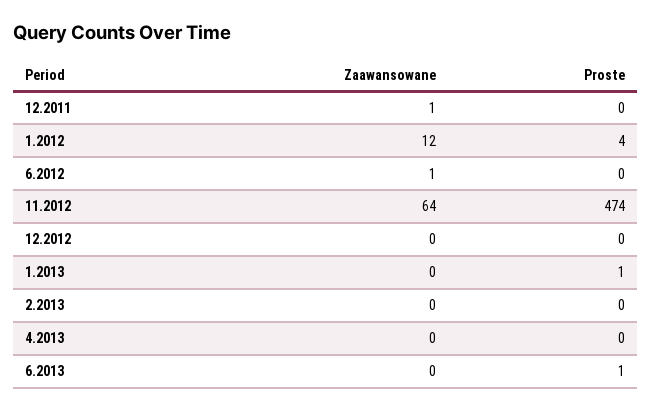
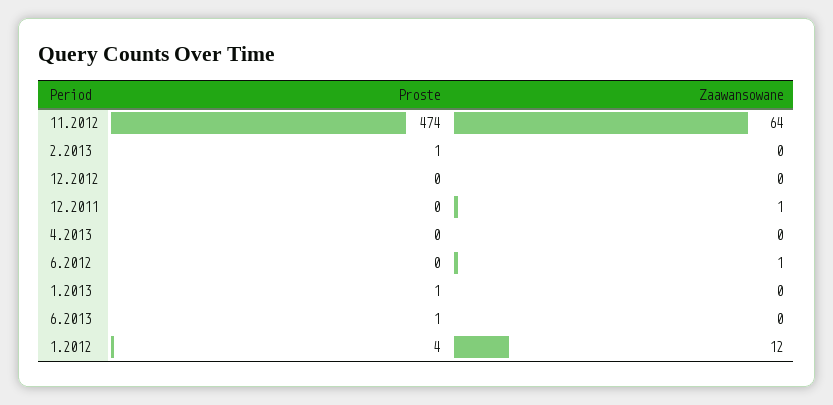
Proste, 2.2013: 0 -> 1

